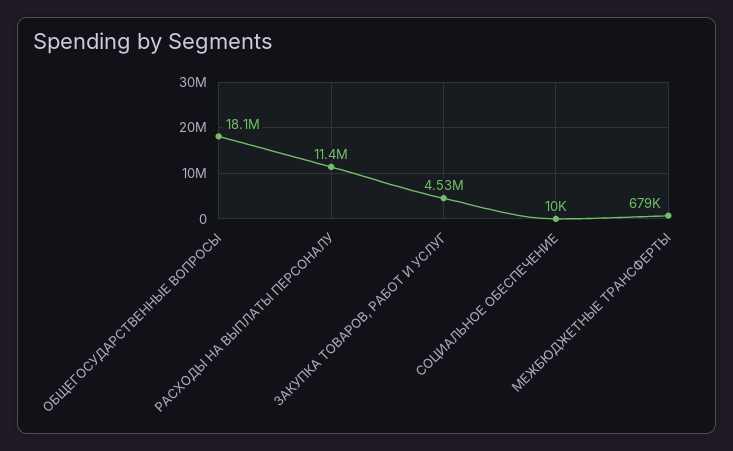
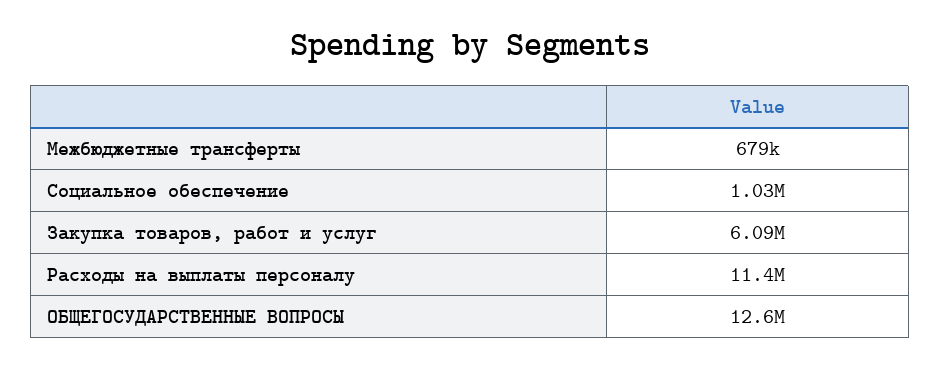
ОБЩЕГОСУДАРСТВЕННЫЕ ВОПРОСЫ: 18100000 -> 12600000
ЗАКУПКА ТОВАРОВ, РАБОТ И УСЛУГ: 4530000 -> 6090000
СОЦИАЛЬНОЕ ОБЕСПЕЧЕНИЕ: 10000 -> 1030000

